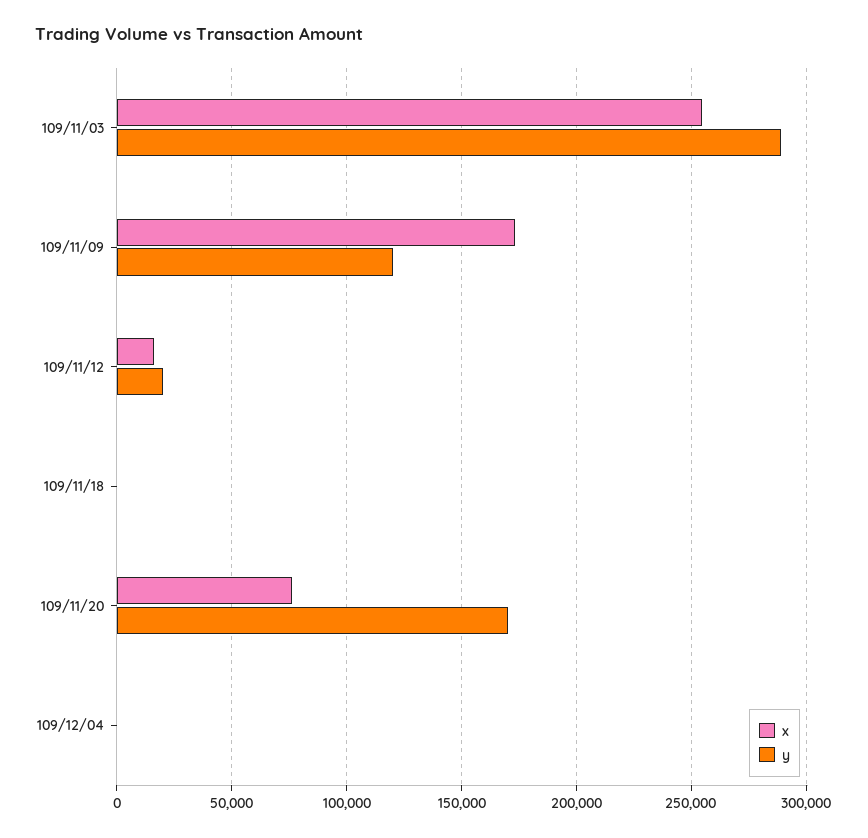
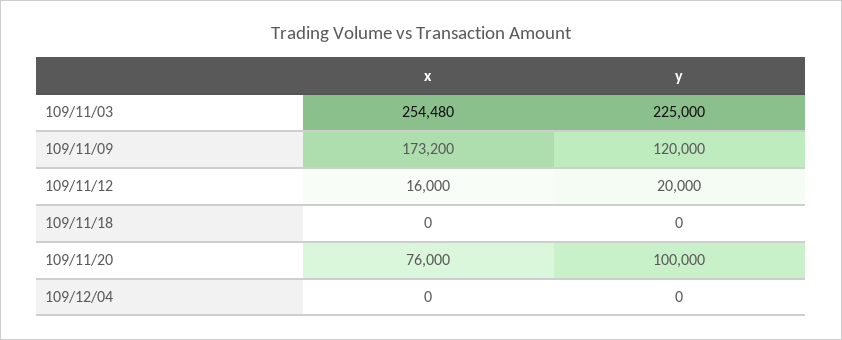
y, 109/11/03: 290000 -> 225000
y, 109/11/20: 170000 -> 100000

